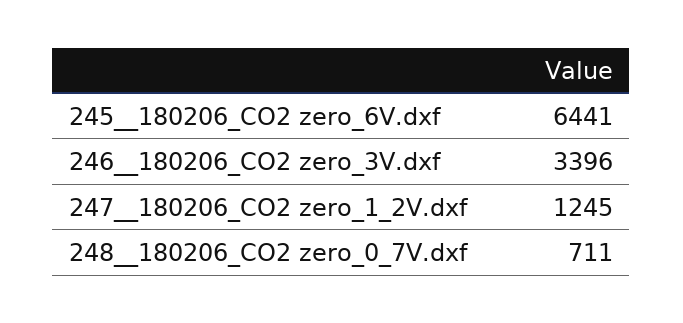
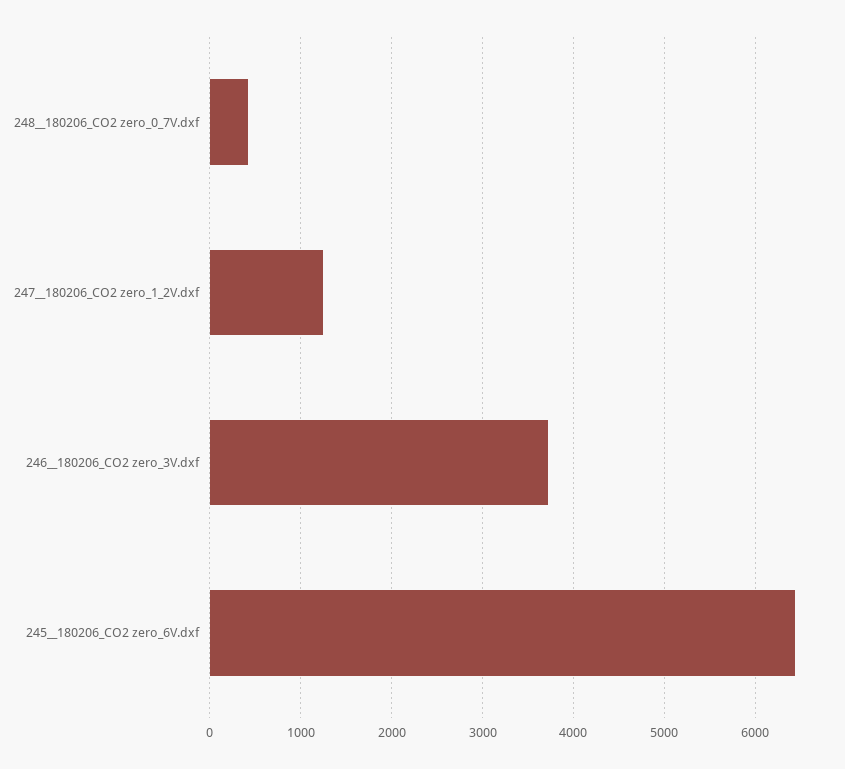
246__180206_CO2 zero_3V.dxf: 3396 -> 3700
248__180206_CO2 zero_0_7V.dxf: 711 -> 400

